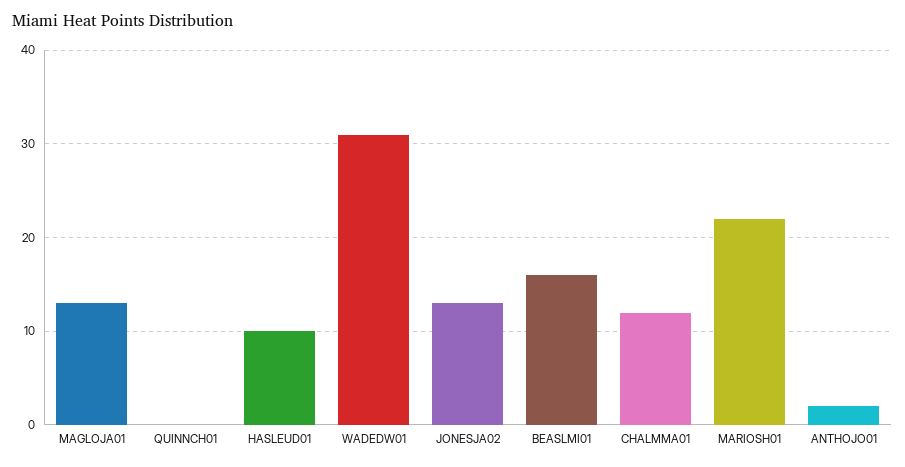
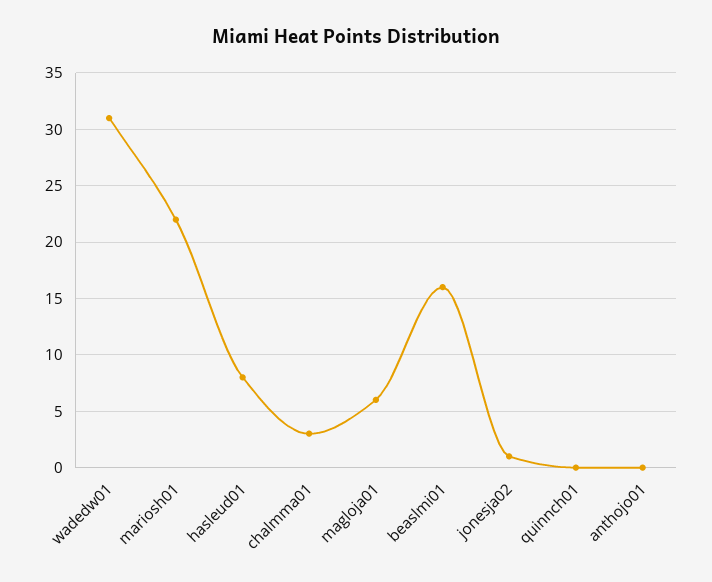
MAGLOJA01: 13 -> 6
HASLEUD01: 10 -> 8
JONESJA02: 13 -> 1
CHALMMA01: 12 -> 3
ANTHOJO01: 2 -> 0

